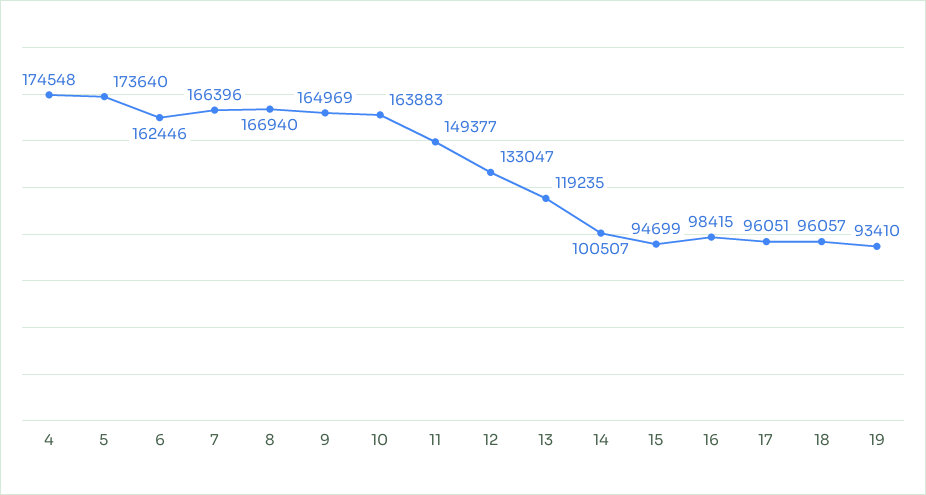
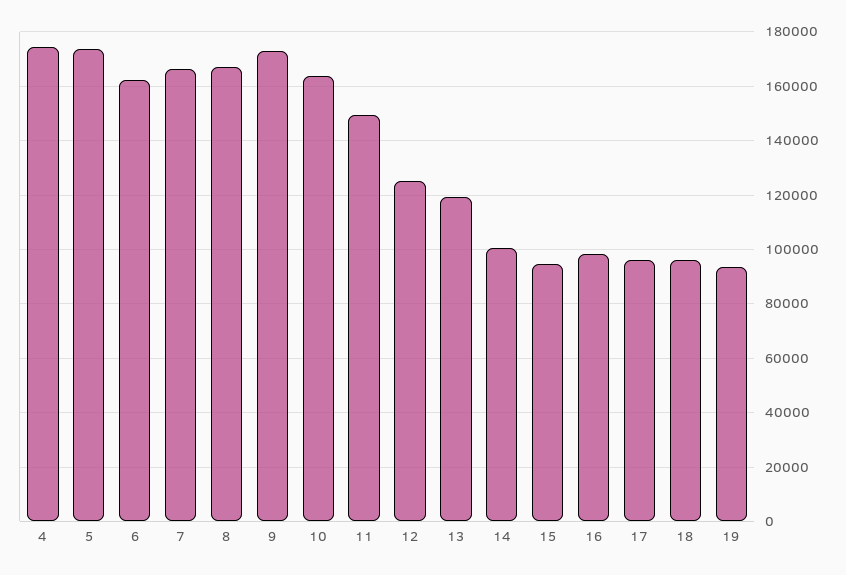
9: 164969 -> 172500
12: 133047 -> 125000

